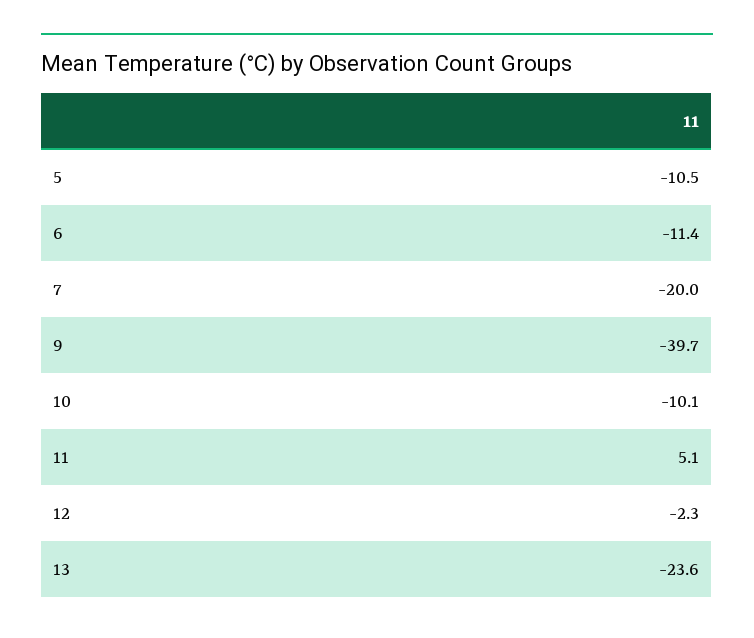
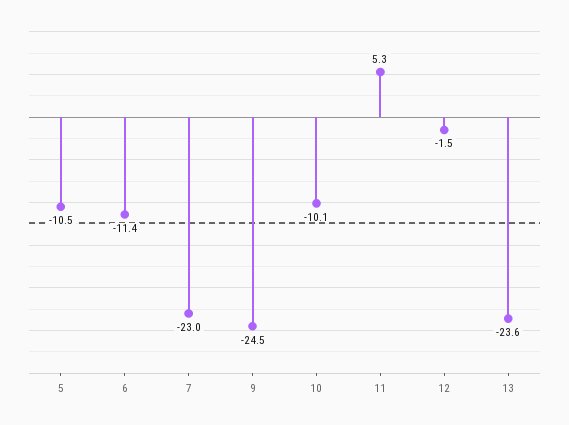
7: -20 -> -23
9: -39.7 -> -24.5
11: 5.1 -> 5.3
12: -2.3 -> -1.5

